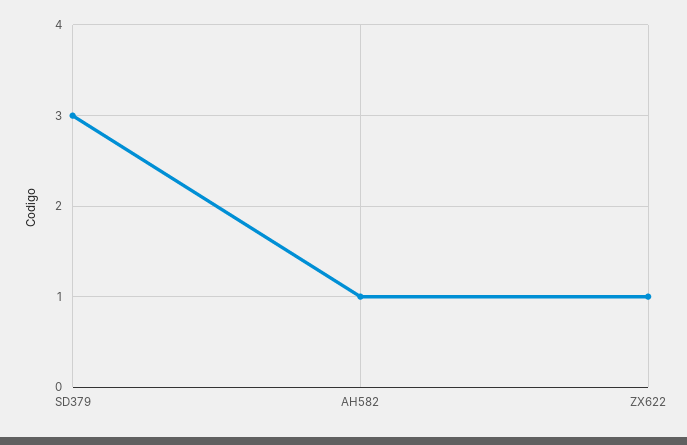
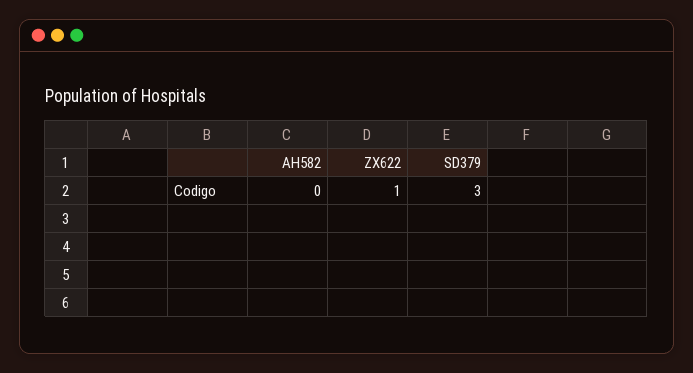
AH582: 1 -> 0

